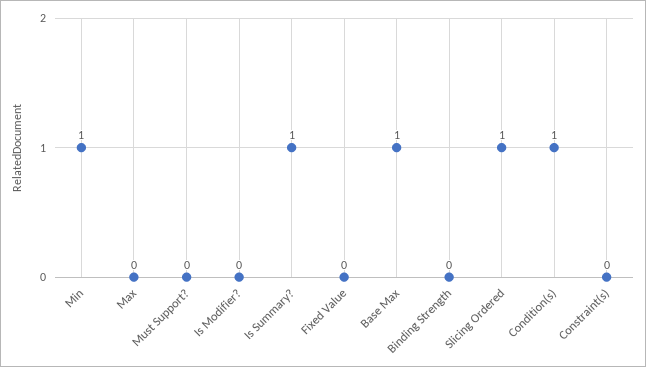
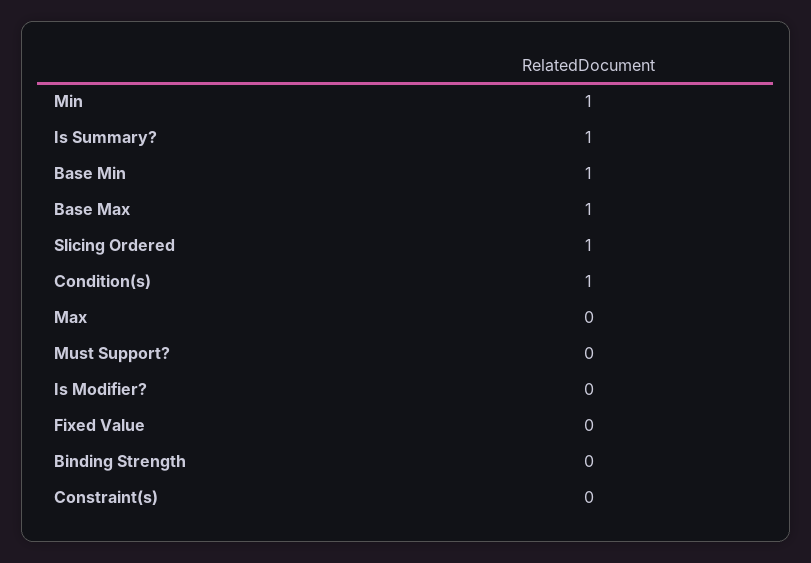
Base Min: none -> 1

